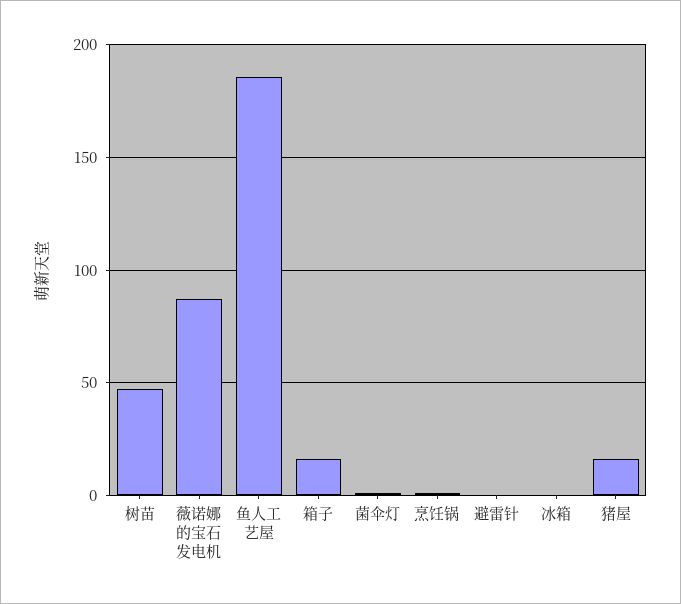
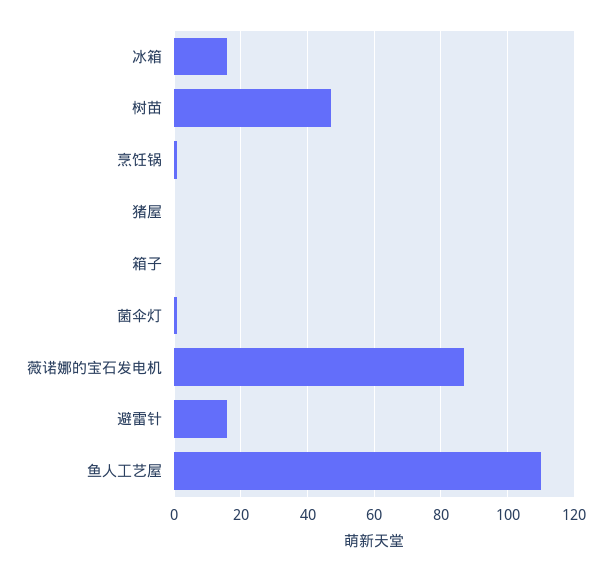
鱼人工艺屋: 185 -> 110
箱子: 15 -> 0
避雷针: 0 -> 15
冰箱: 0 -> 15
猪屋: 15 -> 0

